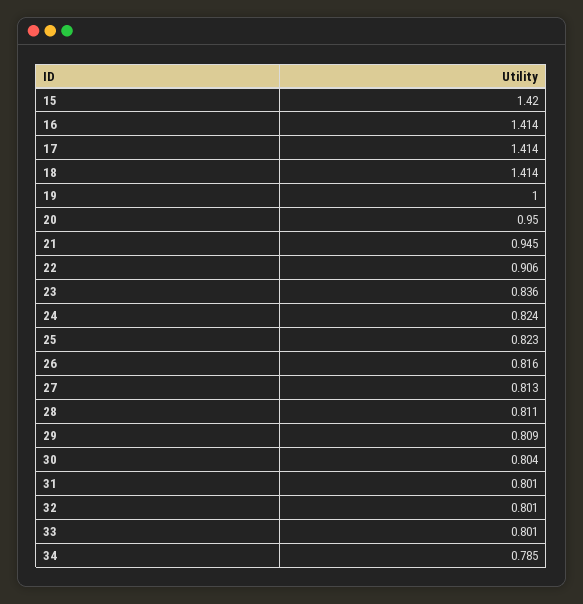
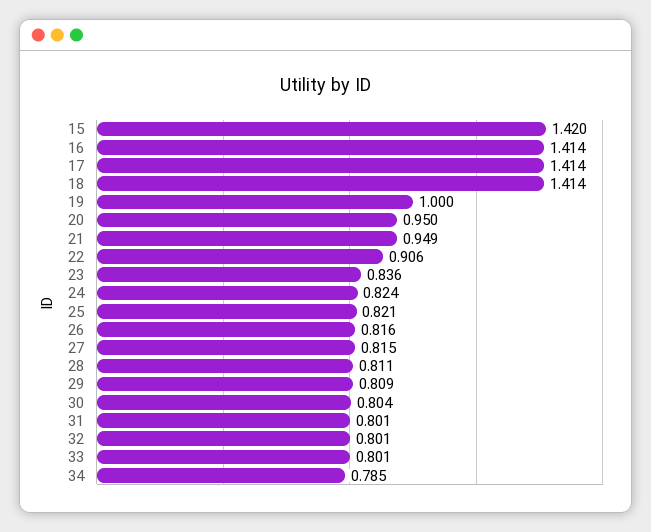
21: 0.945 -> 0.949
25: 0.823 -> 0.821
27: 0.813 -> 0.815

